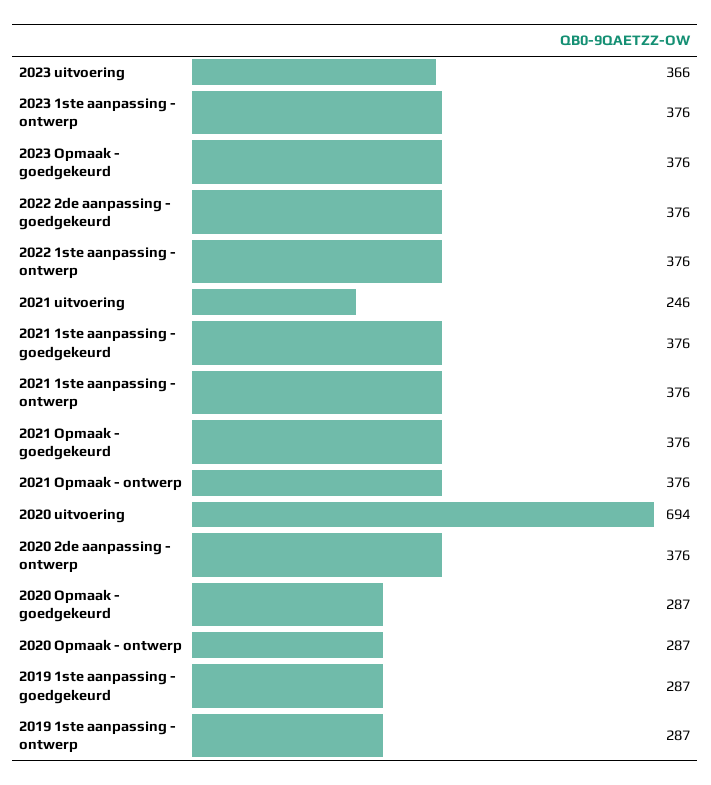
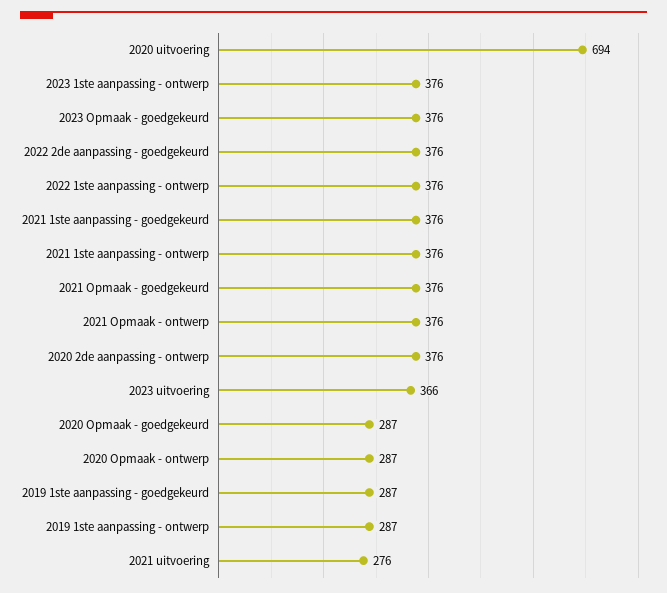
2021 uitvoering: 246 -> 276

